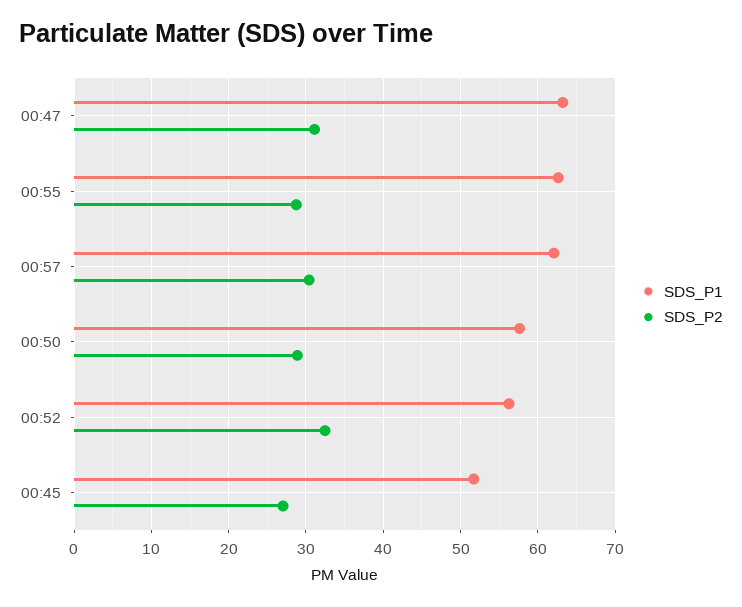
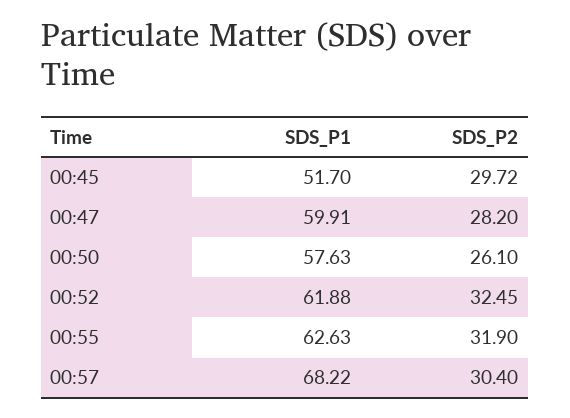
SDS_P1, 00:47: 63 -> 59.91
SDS_P2, 00:47: 31 -> 28.2
SDS_P2, 00:55: 29 -> 31.9
SDS_P1, 00:57: 62 -> 68.22
SDS_P2, 00:50: 29 -> 26.1
SDS_P1, 00:52: 56 -> 61.88
SDS_P2, 00:45: 27 -> 29.72

